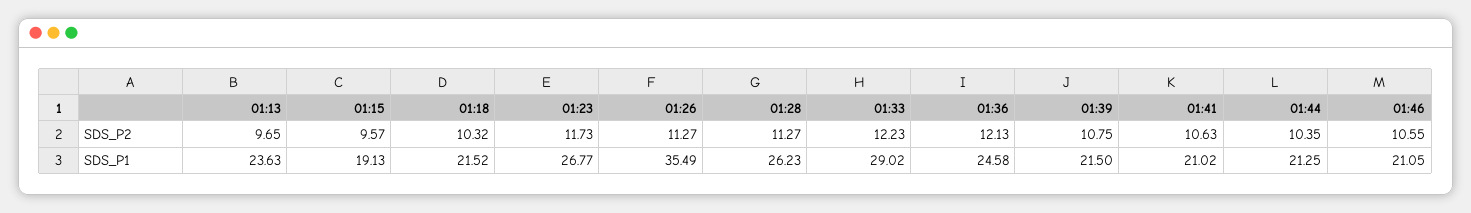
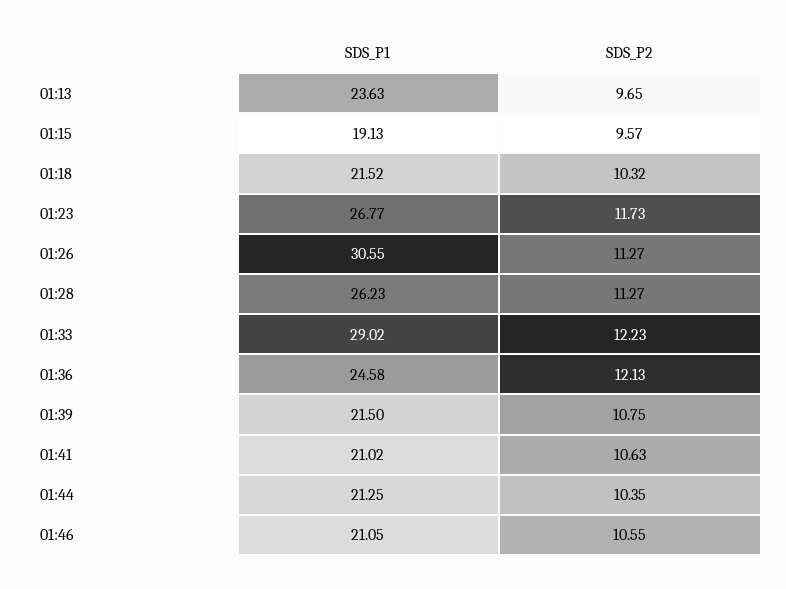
01:26, SDS_P1: 35.49 -> 30.55

